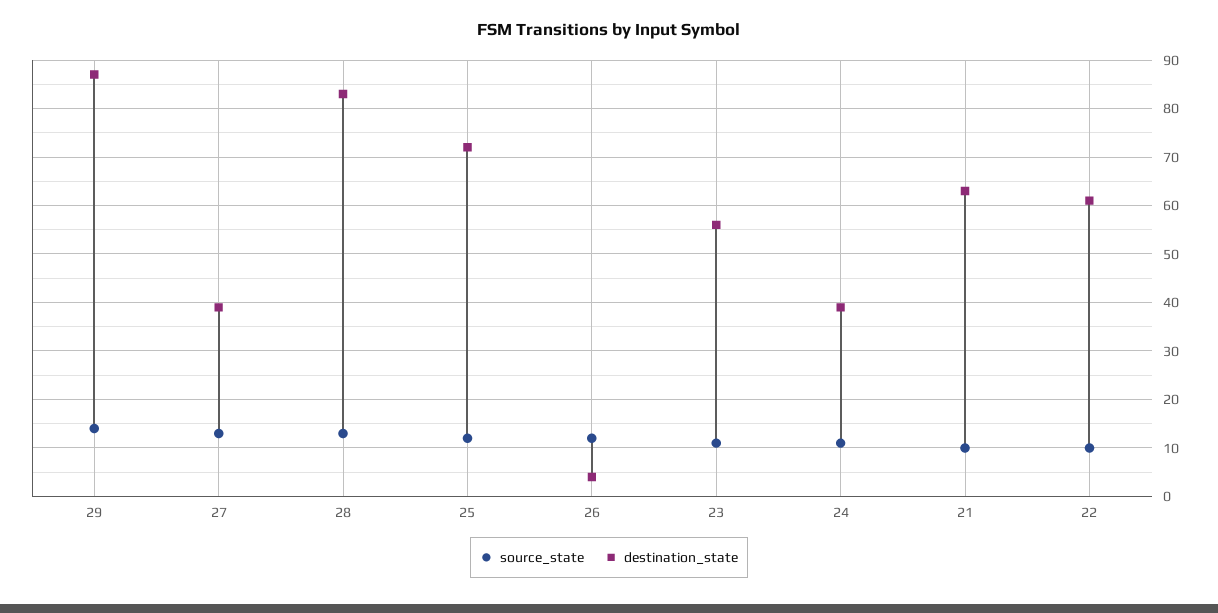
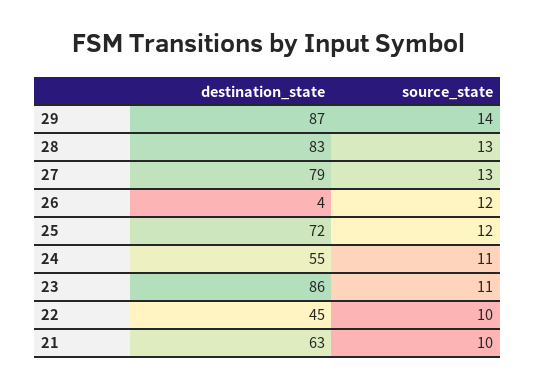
destination_state, 27: 40 -> 79
destination_state, 23: 55 -> 86
destination_state, 24: 40 -> 55
destination_state, 22: 60 -> 45

